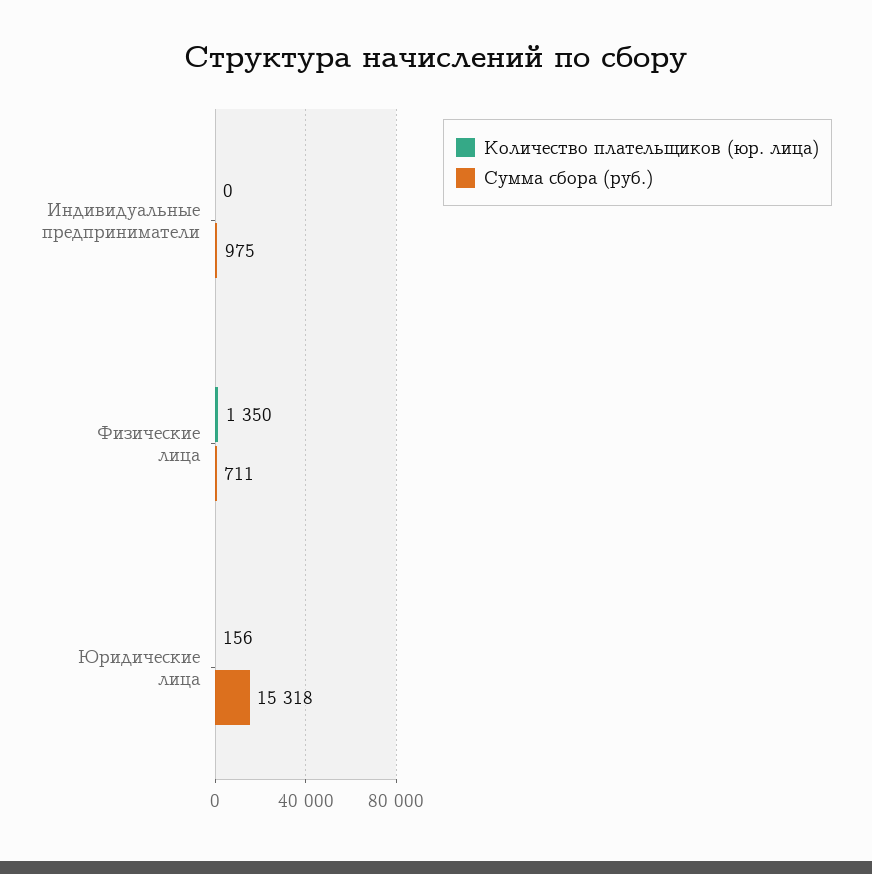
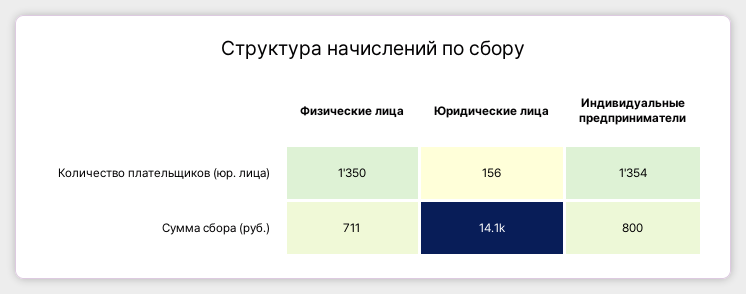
Количество плательщиков (юр. лица), Индивидуальные предприниматели: 0 -> 1354
Сумма сбора (руб.), Индивидуальные предприниматели: 975 -> 800
Сумма сбора (руб.), Юридические лица: 15318 -> 14100

